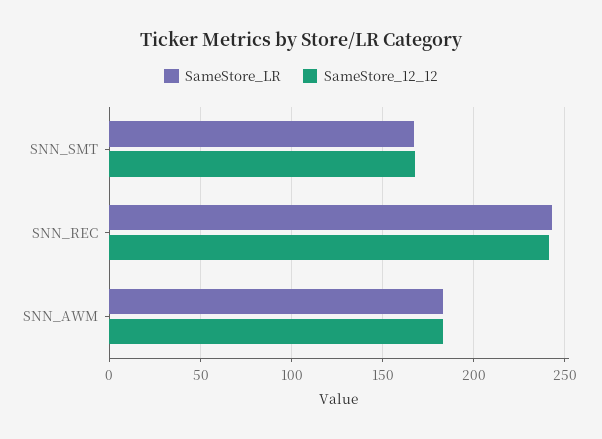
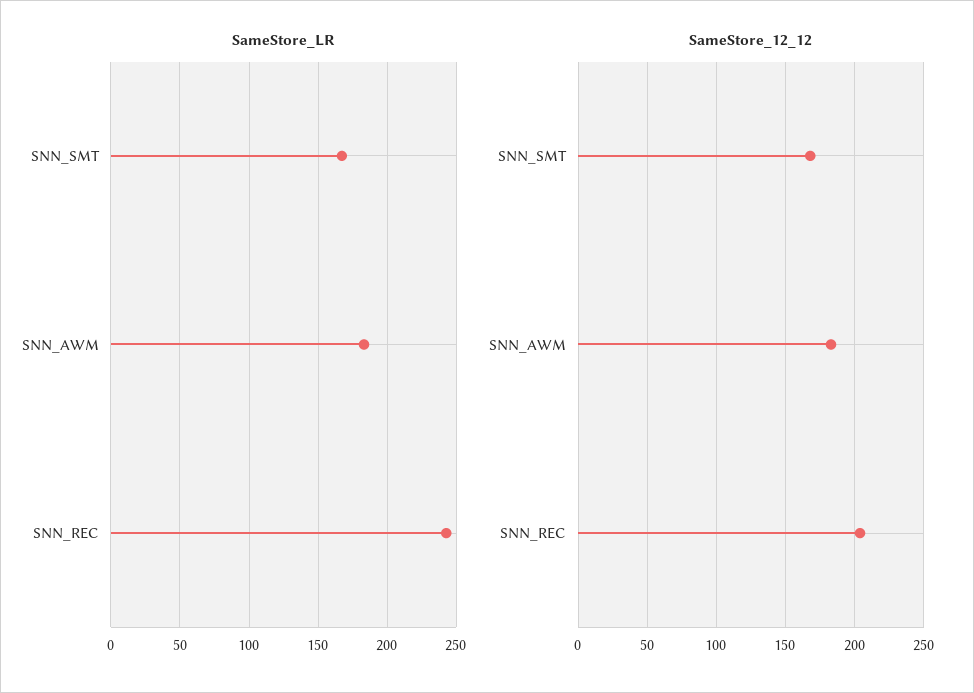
SameStore_12_12, SNN_REC: 240 -> 205

